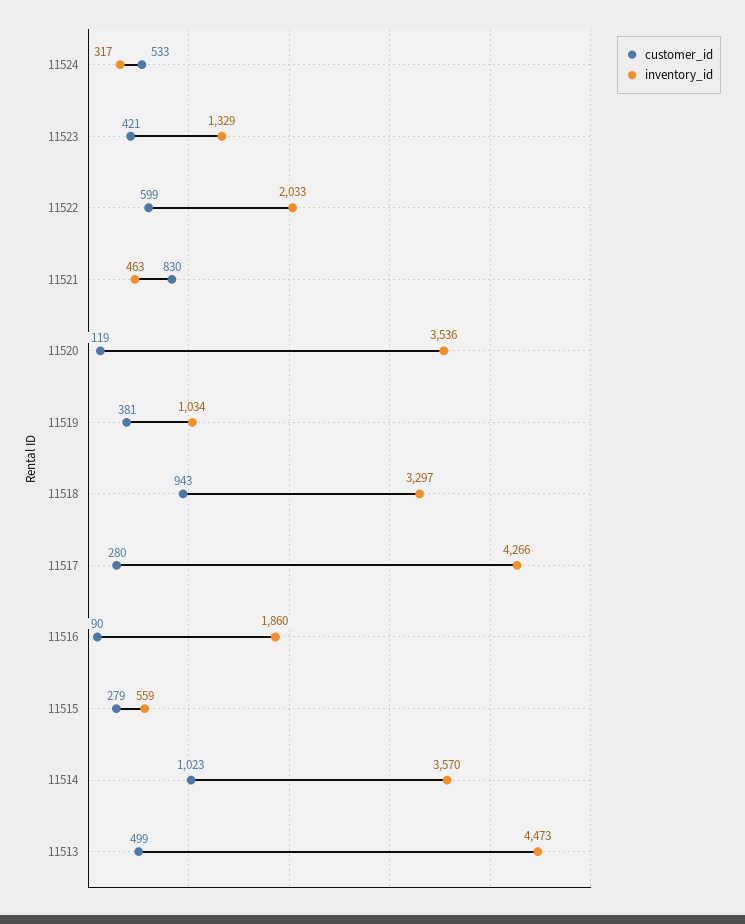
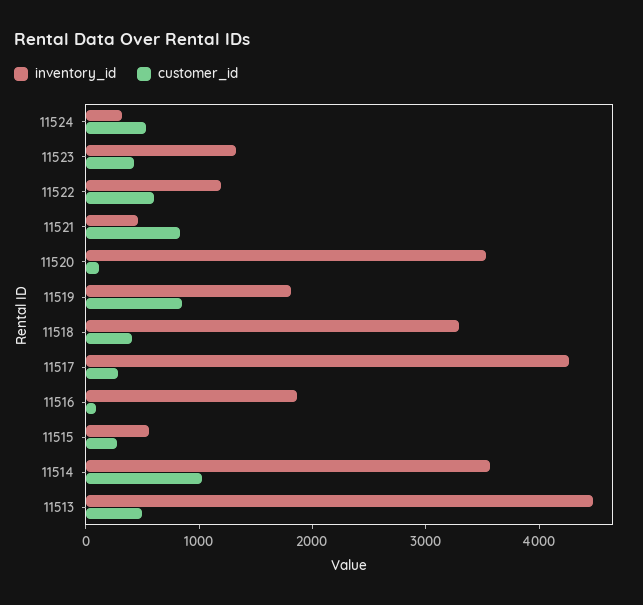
inventory_id, 11522: 2033 -> 1200
customer_id, 11519: 381 -> 800
inventory_id, 11519: 1034 -> 1800
customer_id, 11518: 943 -> 400

